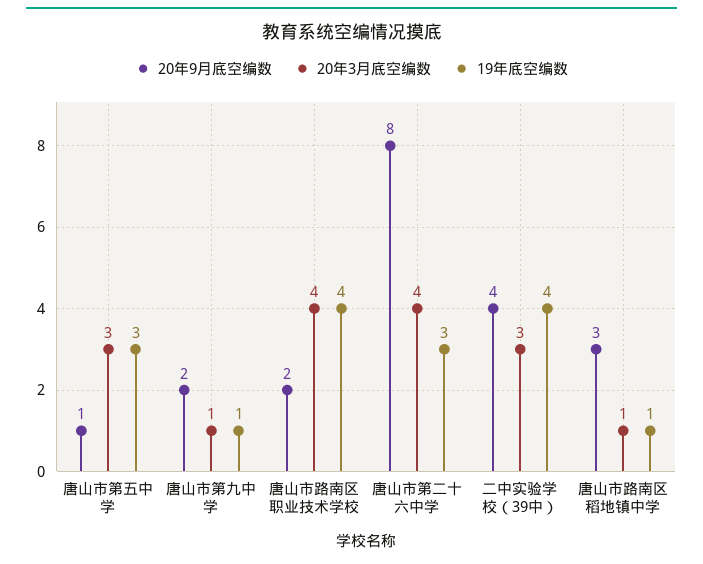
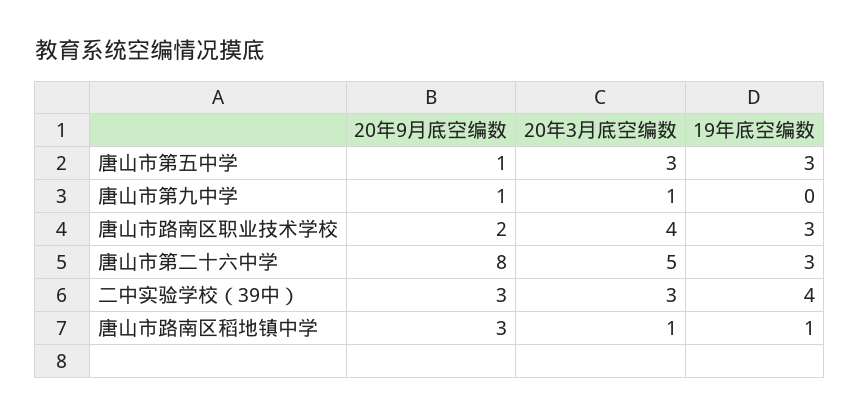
20年9月底空编数, 唐山市第九中学: 2 -> 1
19年底空编数, 唐山市第九中学: 1 -> 0
19年底空编数, 唐山市路南区职业技术学校: 4 -> 3
20年3月底空编数, 唐山市第二十六中学: 4 -> 5
20年9月底空编数, 二中实验学校（39中）: 4 -> 3

